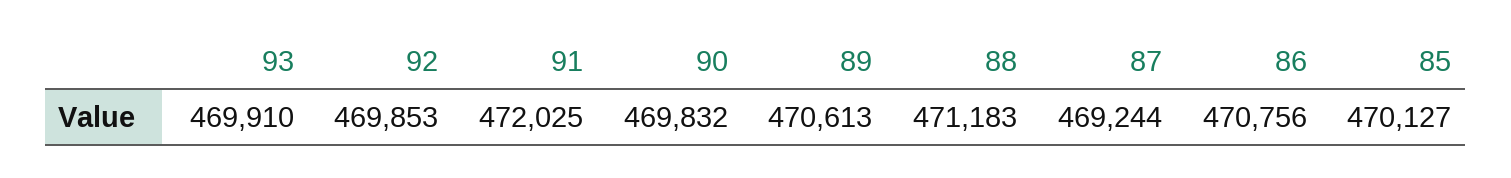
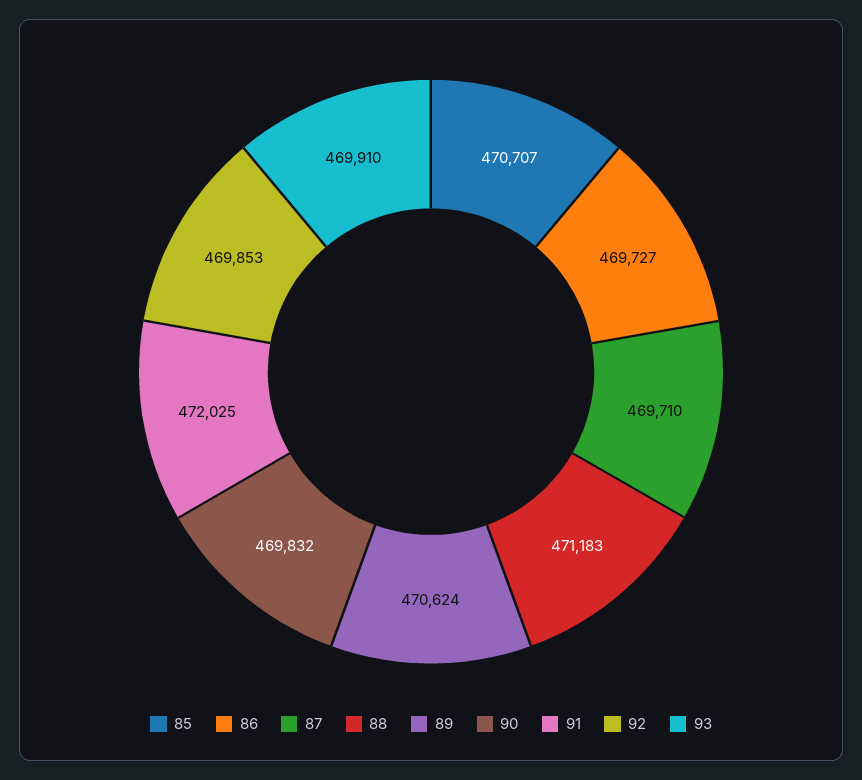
89: 470613 -> 470624
87: 469244 -> 469710
86: 470756 -> 469727
85: 470127 -> 470707

